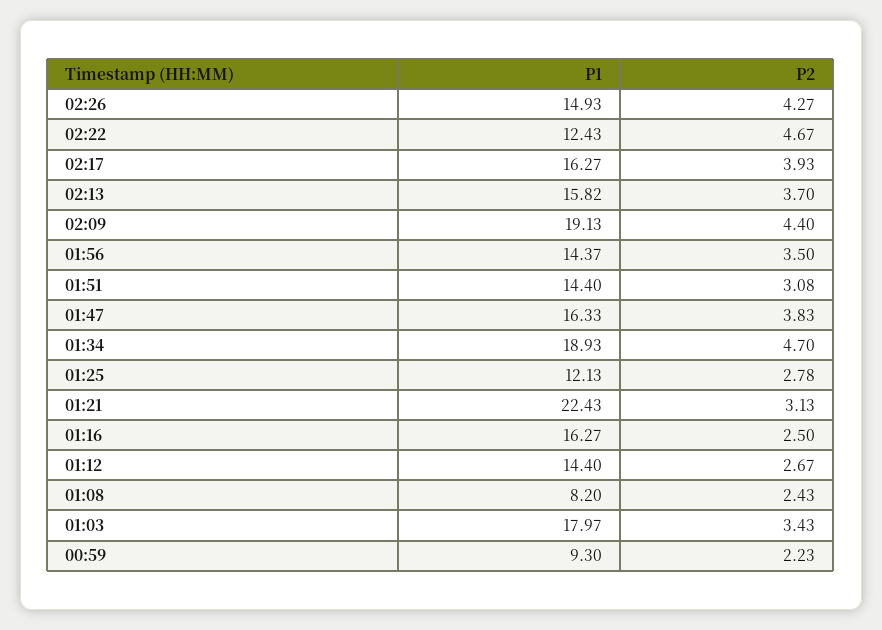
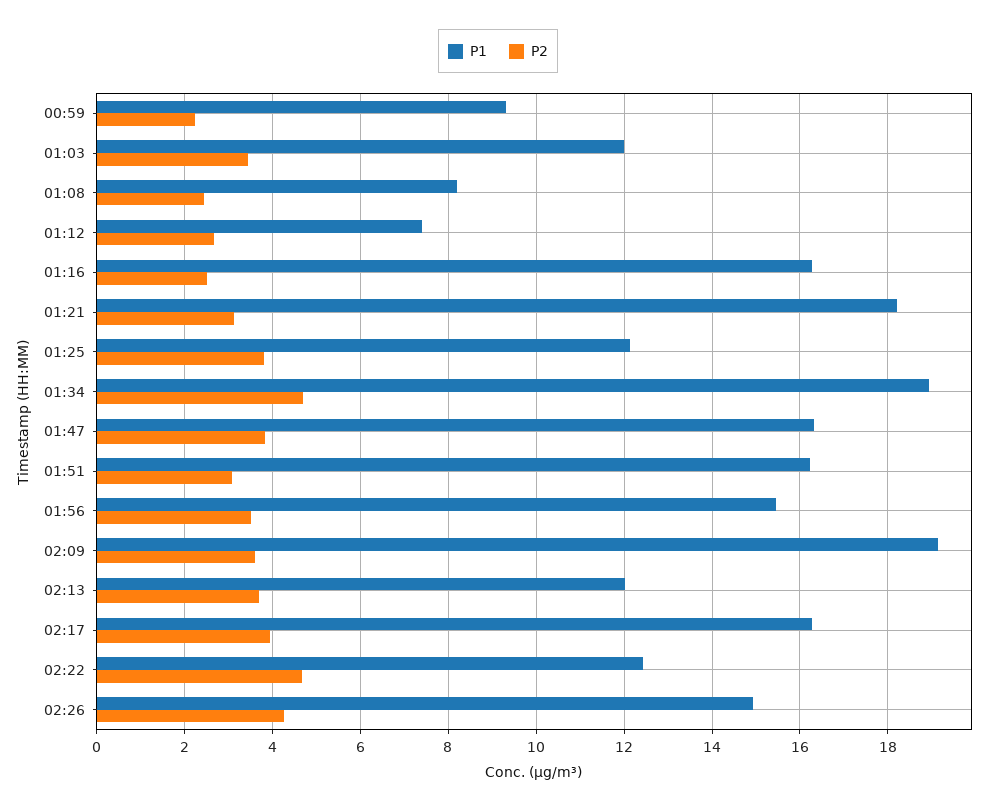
P1, 02:13: 15.82 -> 12
P2, 02:09: 4.4 -> 3.6
P1, 01:56: 14.37 -> 15.4
P1, 01:51: 14.4 -> 16.2
P2, 01:25: 2.78 -> 3.8
P1, 01:21: 22.43 -> 18.2
P1, 01:12: 14.4 -> 7.4
P1, 01:03: 17.97 -> 12

